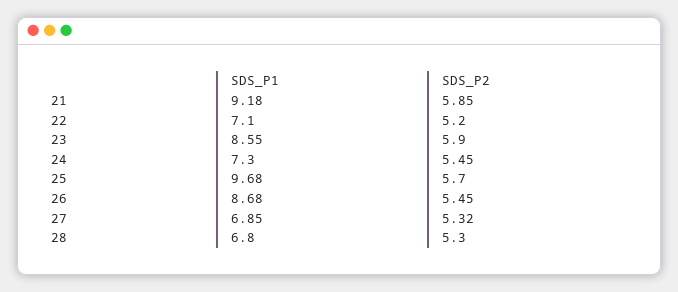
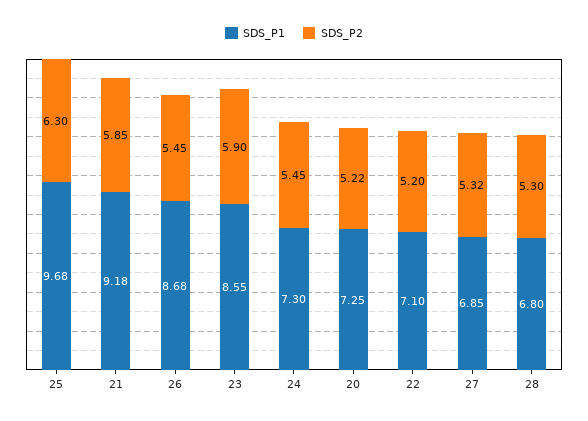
SDS_P2, 25: 5.7 -> 6.3
SDS_P1, 20: none -> 7.25
SDS_P2, 20: none -> 5.22

